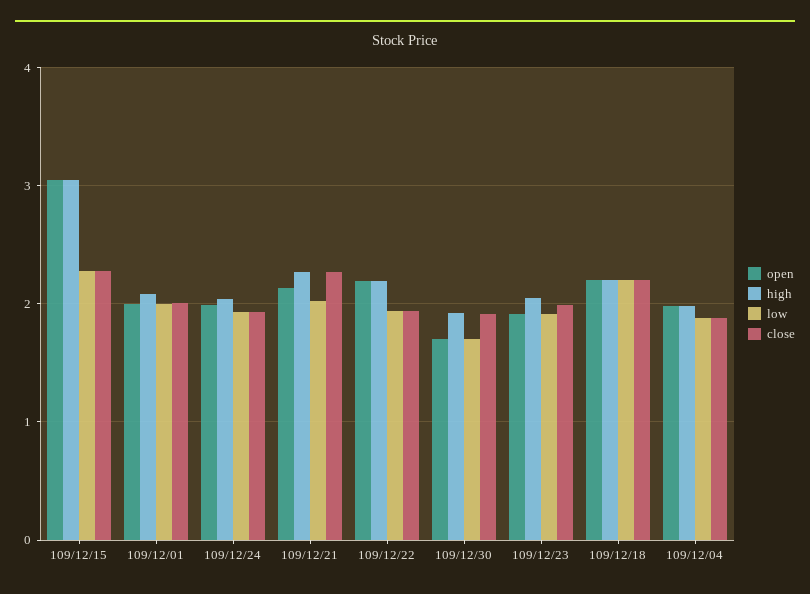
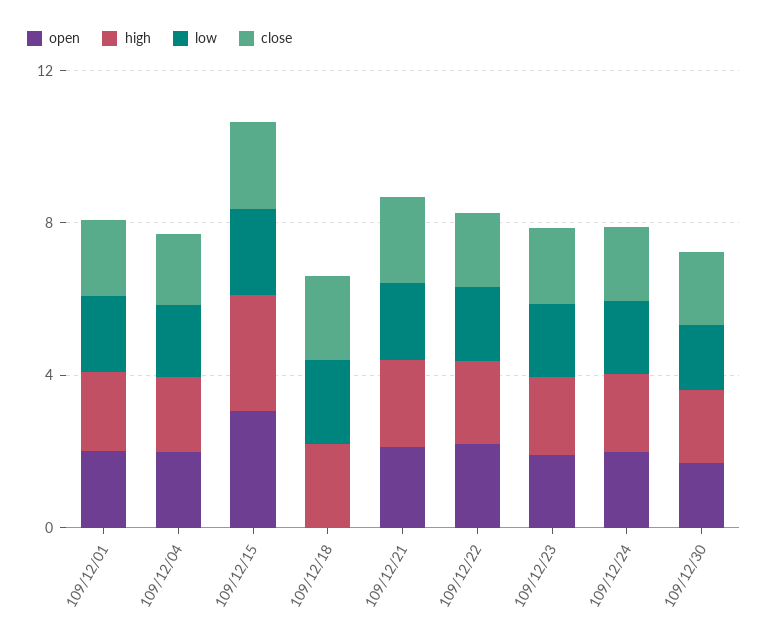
open, 109/12/18: 2.2 -> 0

